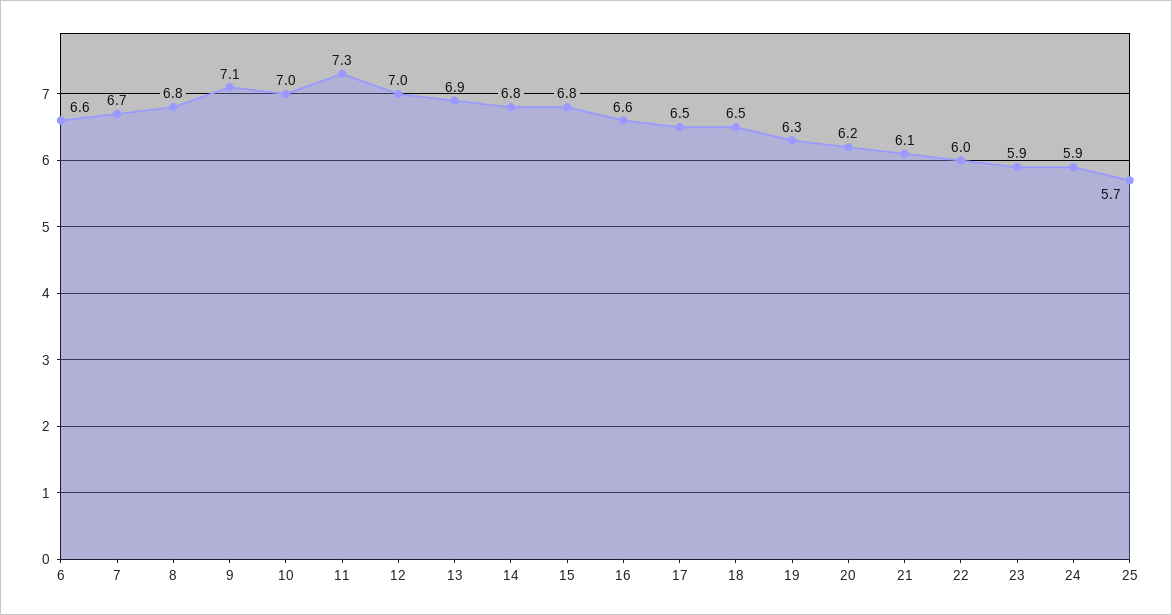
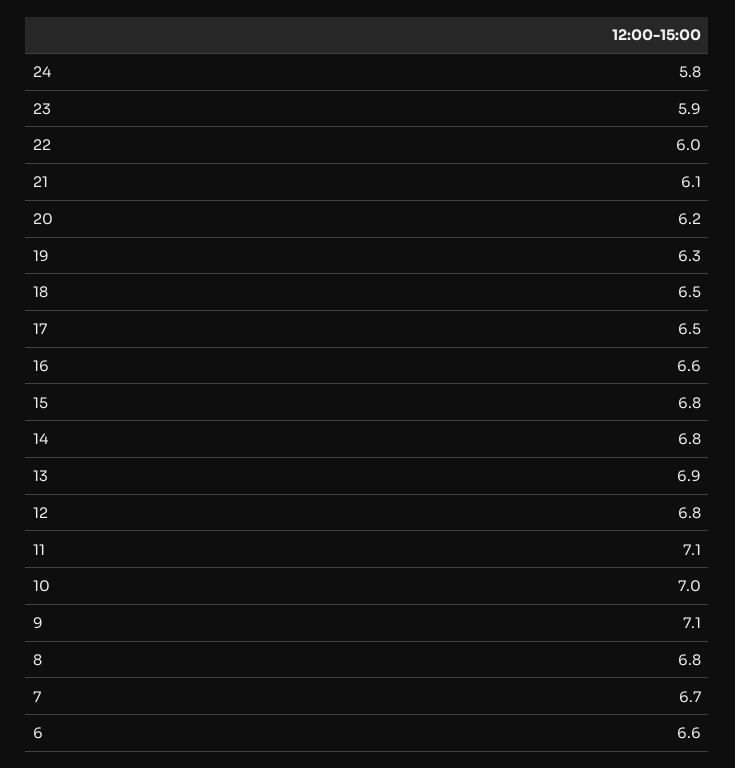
11: 7.3 -> 7.1
12: 7 -> 6.8
24: 5.9 -> 5.8
25: 5.7 -> none

